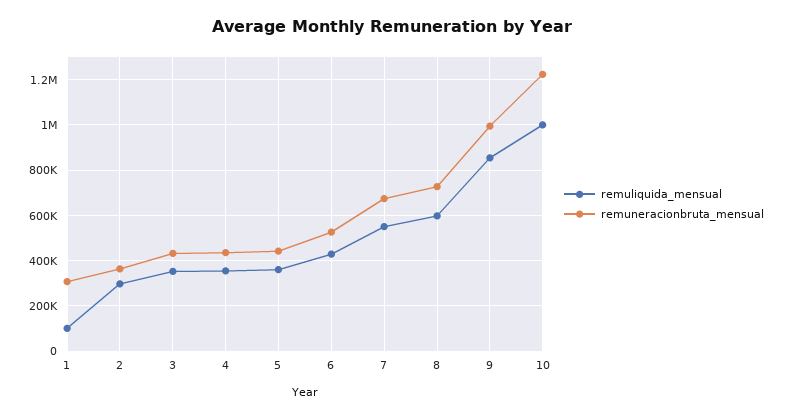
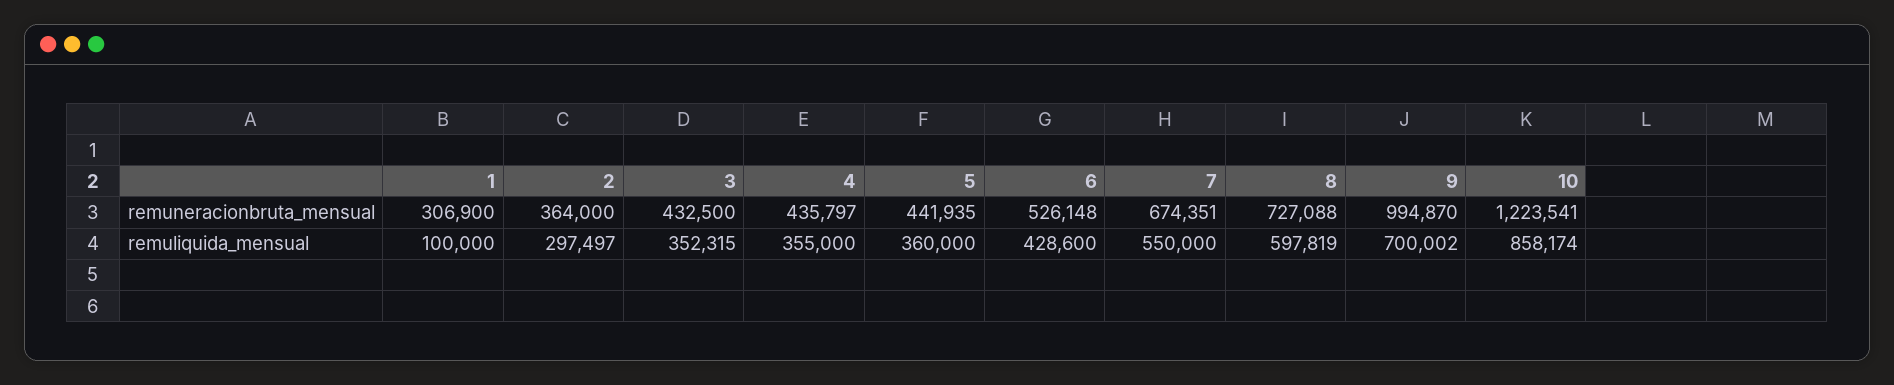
remuliquida_mensual, 9: 850000 -> 700002
remuliquida_mensual, 10: 1000000 -> 858174

